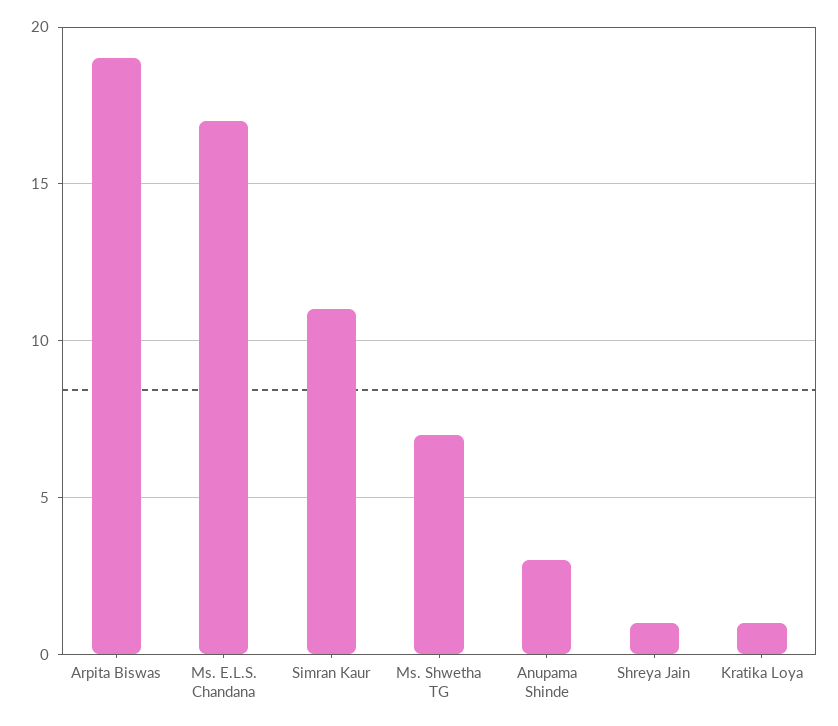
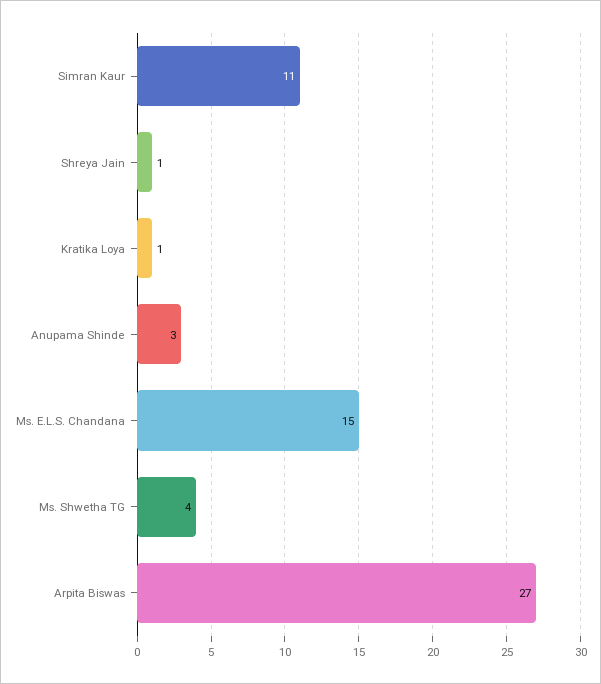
Arpita Biswas: 19 -> 27
Ms. E.L.S. Chandana: 17 -> 15
Ms. Shwetha TG: 7 -> 4

